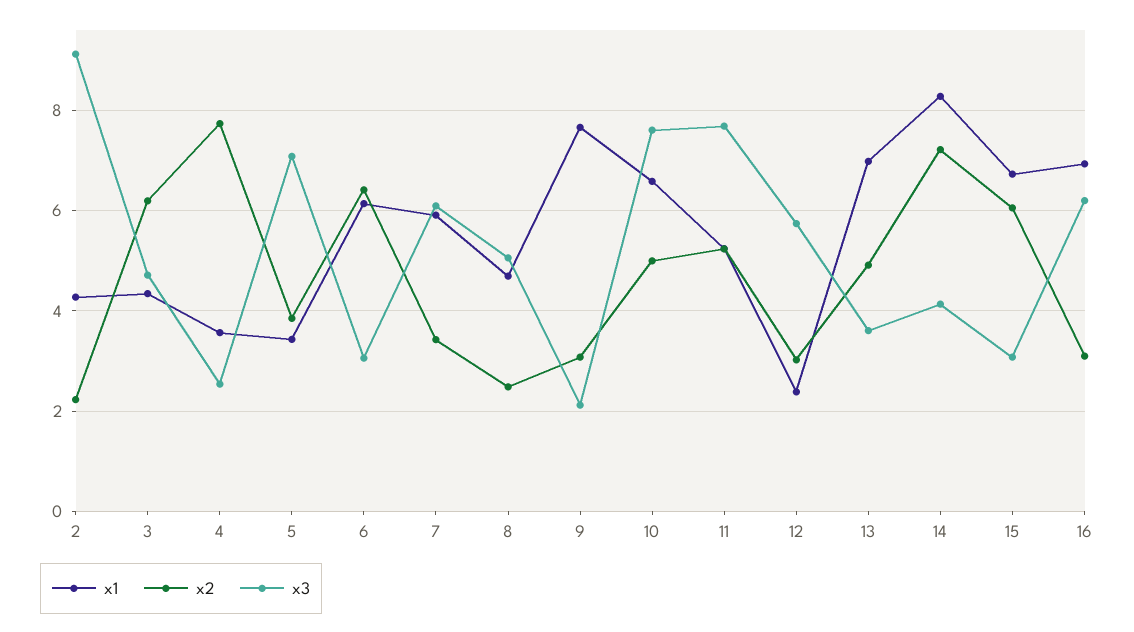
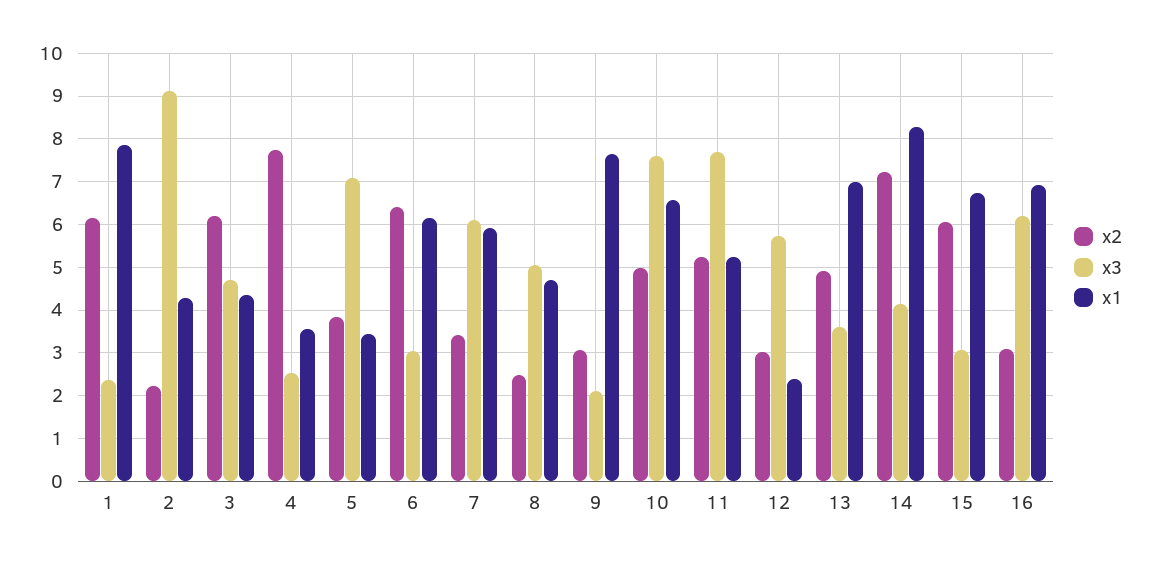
x2, 1: none -> 6.2
x3, 1: none -> 2.4
x1, 1: none -> 7.8

